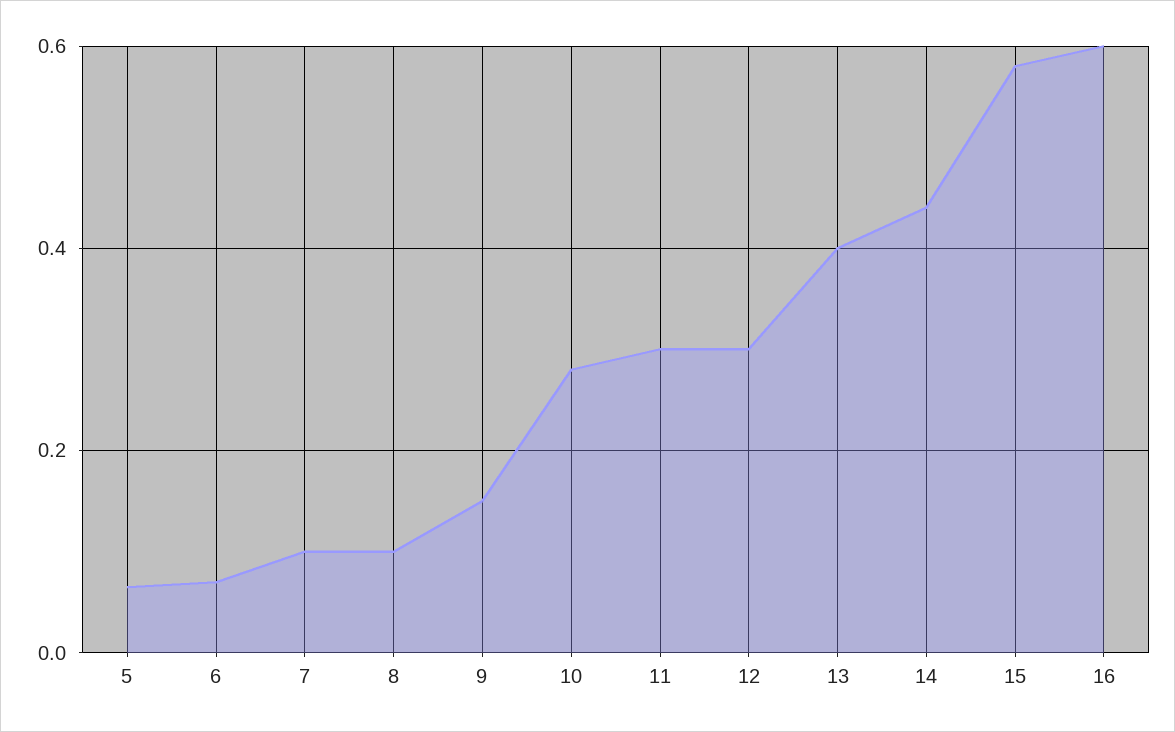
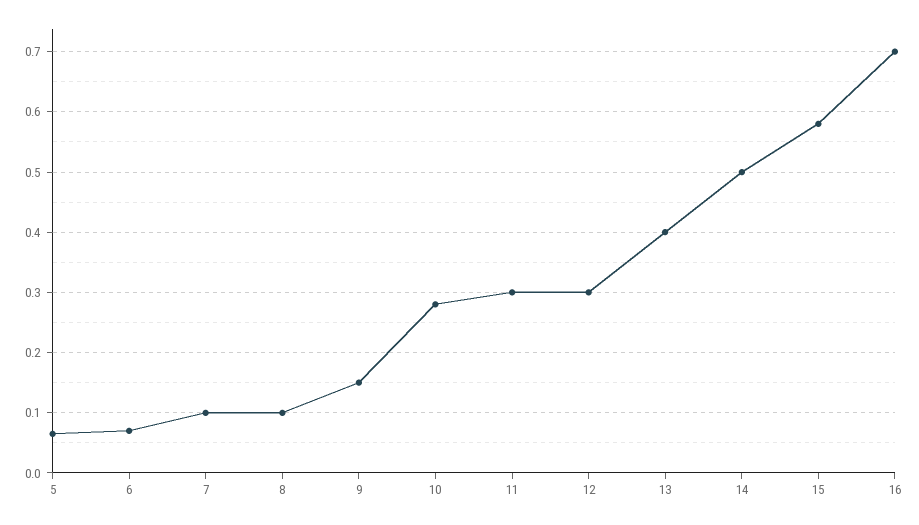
14: 0.44 -> 0.5
16: 0.6 -> 0.7

